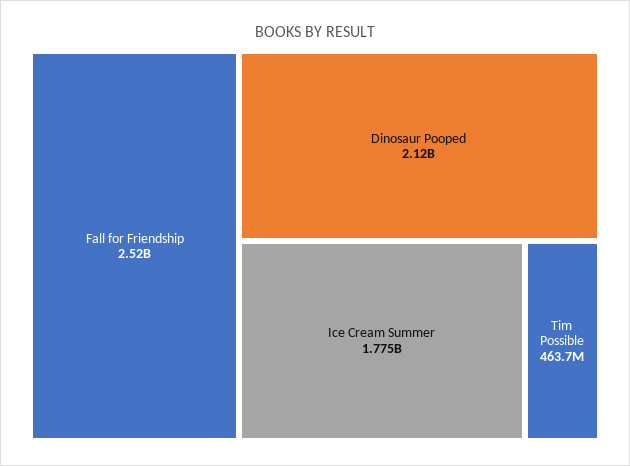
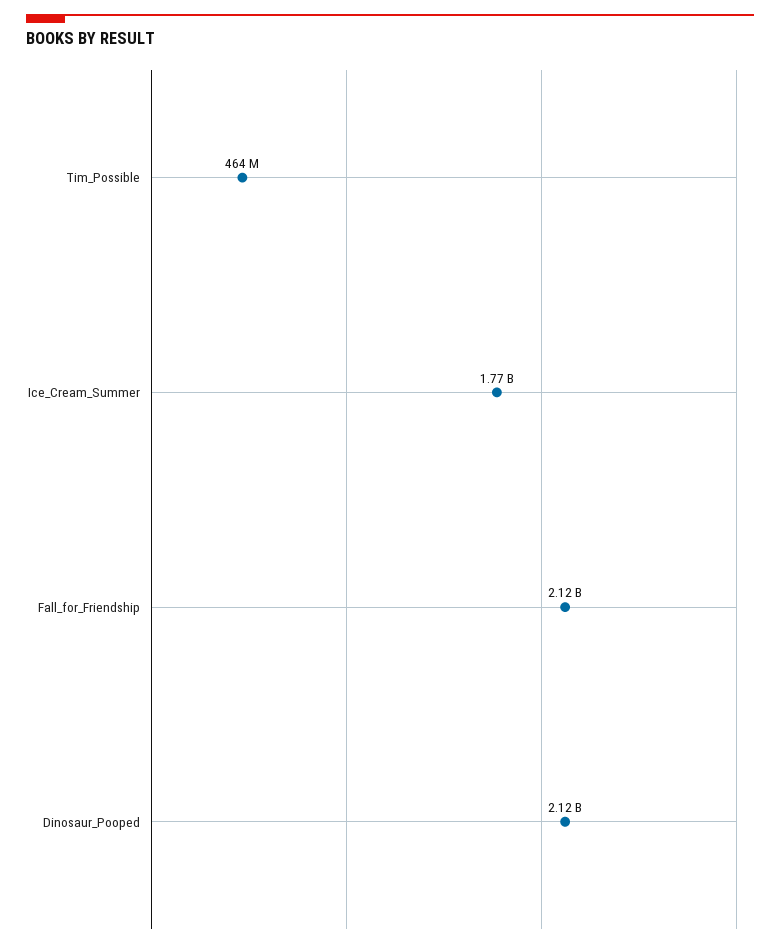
Fall for Friendship: 2520000000 -> 2120000000

